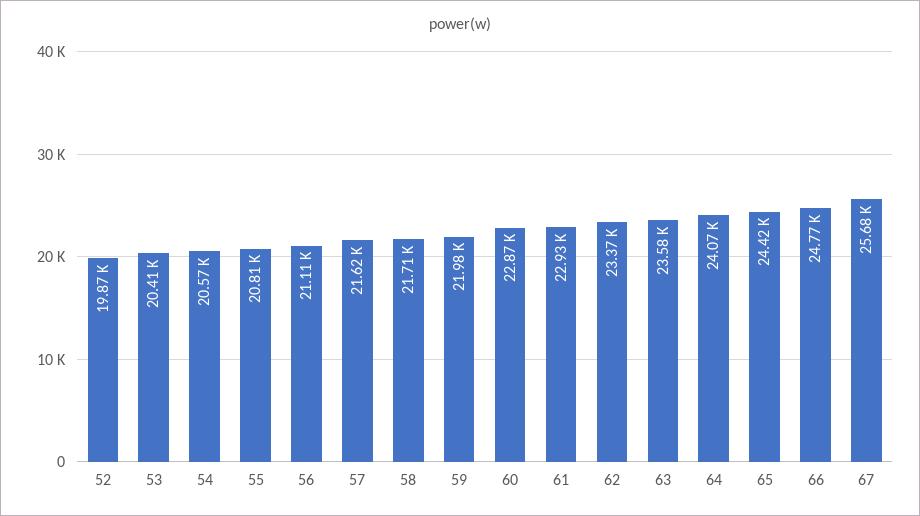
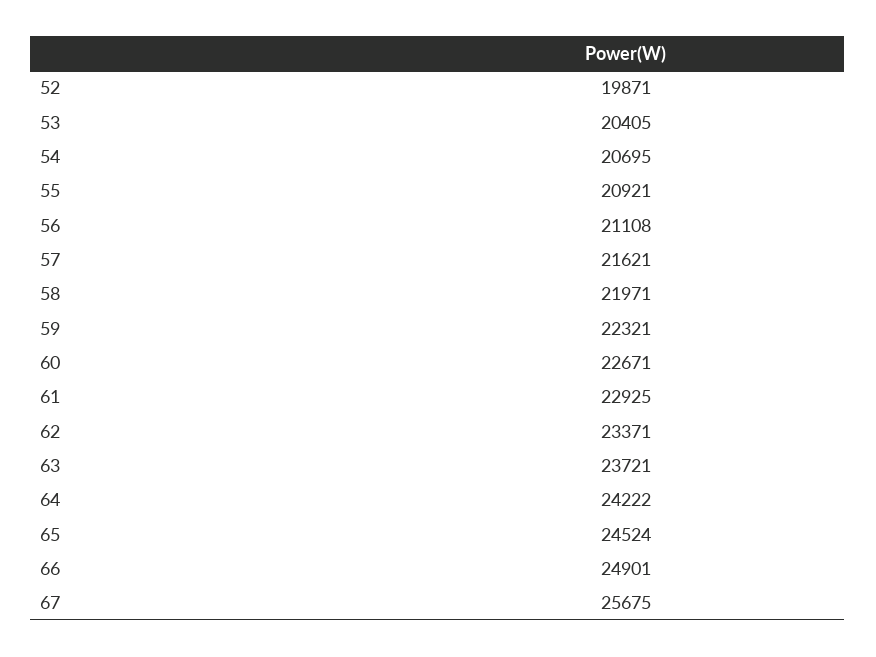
54: 20570 -> 20695
55: 20810 -> 20921
58: 21710 -> 21971
59: 21980 -> 22321
60: 22870 -> 22671
63: 23580 -> 23721
64: 24070 -> 24222
65: 24420 -> 24524
66: 24770 -> 24901

